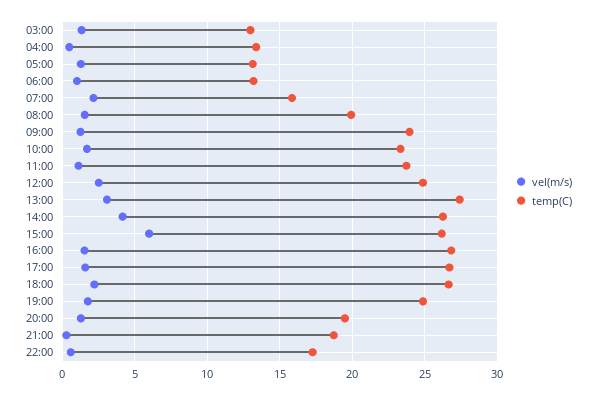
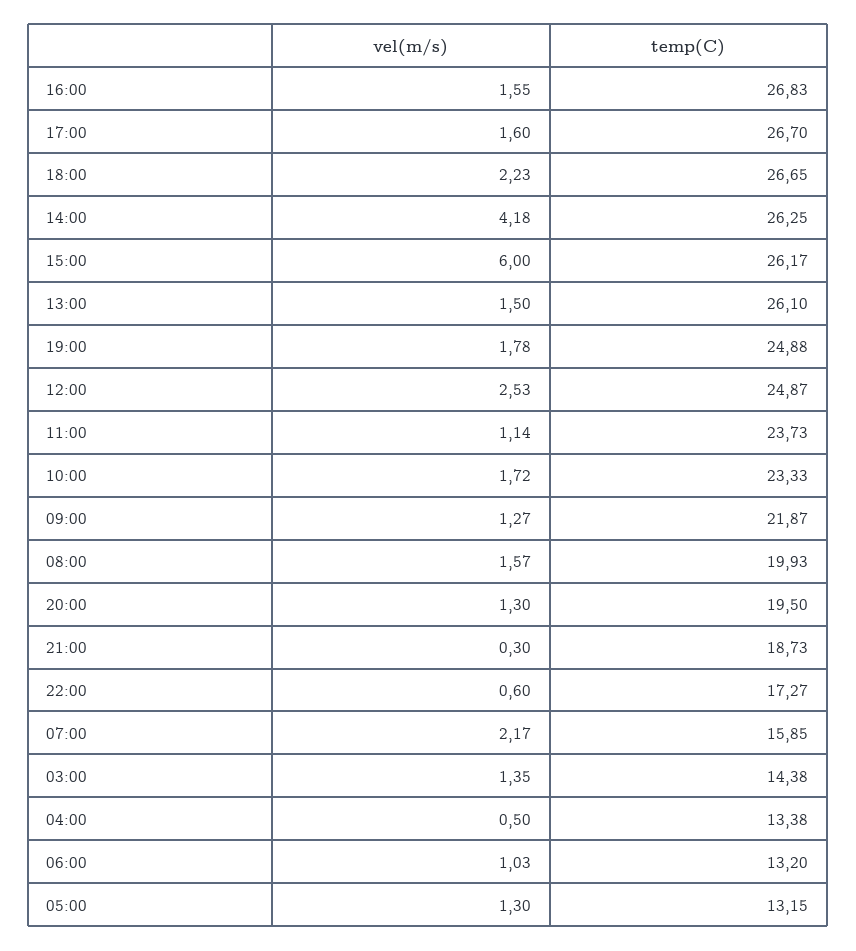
temp(C), 03:00: 13 -> 14.38
temp(C), 09:00: 24 -> 21.87
vel(m/s), 13:00: 3 -> 1.5
temp(C), 13:00: 27.5 -> 26.1

